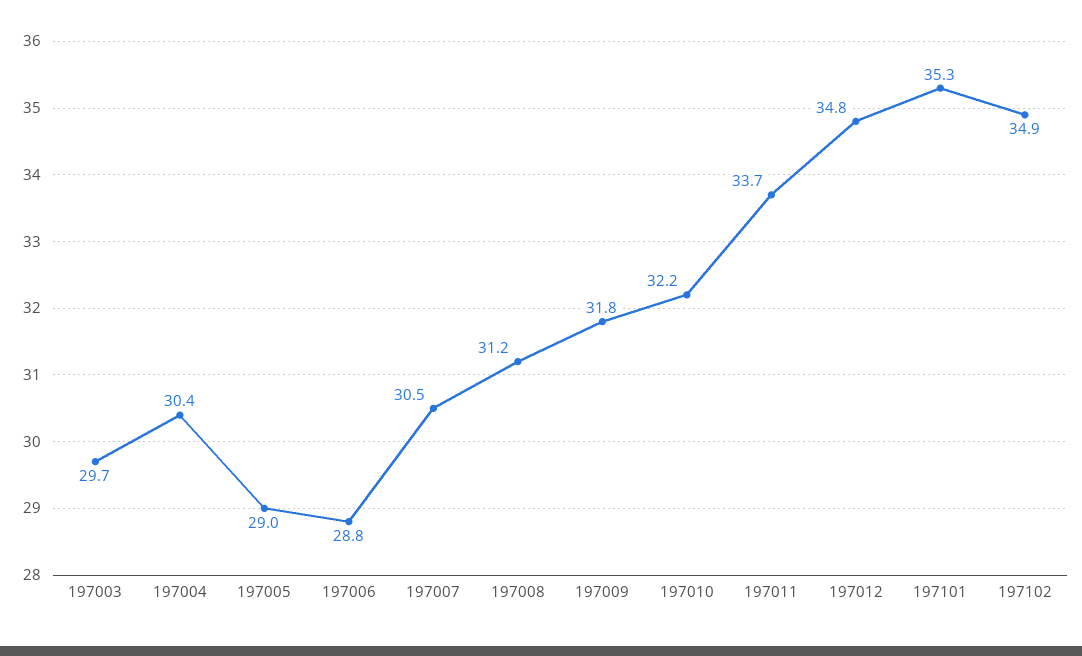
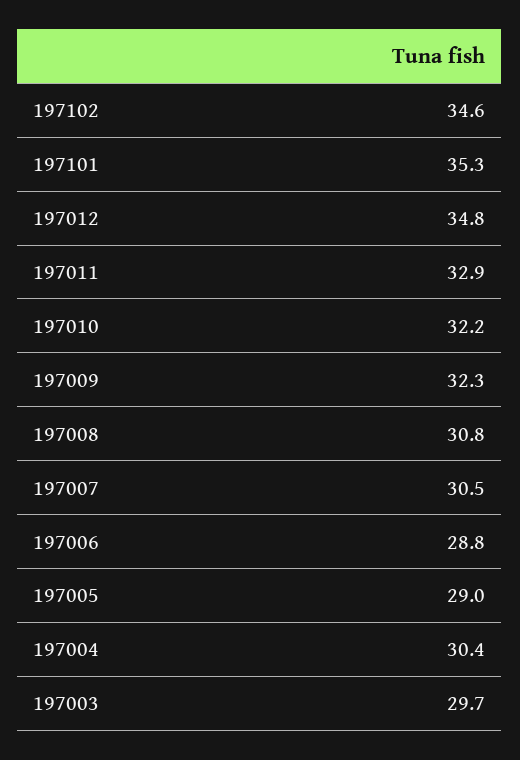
197008: 31.2 -> 30.8
197009: 31.8 -> 32.3
197011: 33.7 -> 32.9
197102: 34.9 -> 34.6

